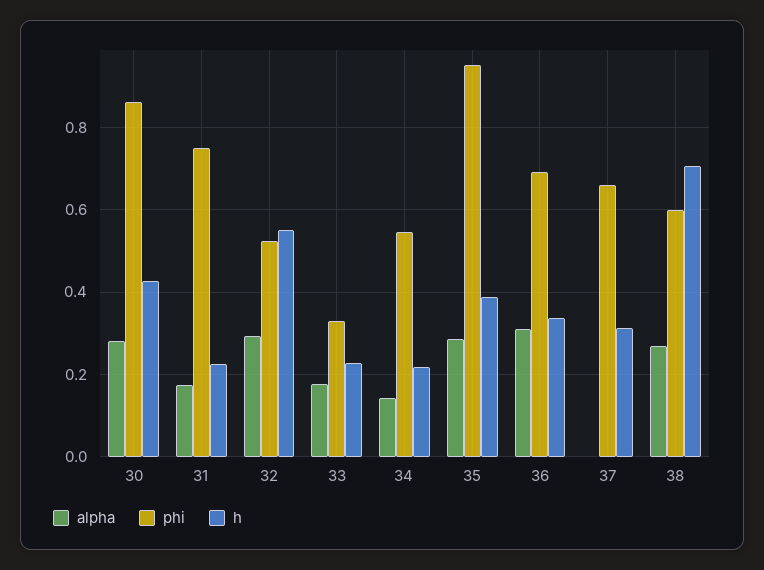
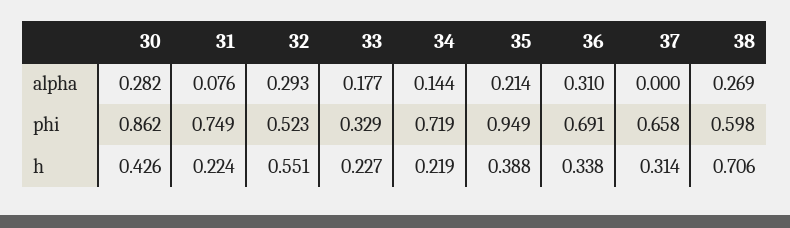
alpha, 31: 0.18 -> 0.076
phi, 34: 0.54 -> 0.719
alpha, 35: 0.28 -> 0.214

